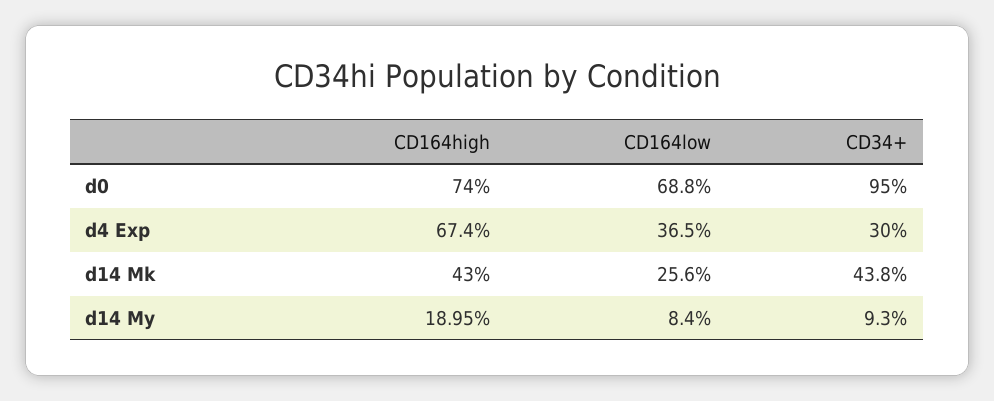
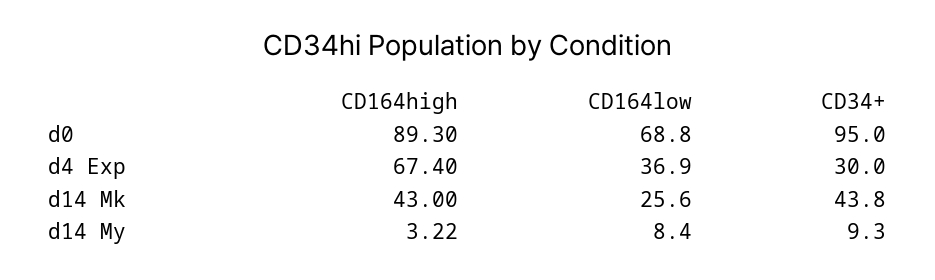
CD164high, d0: 74 -> 89.3
CD164low, d4 Exp: 36.5 -> 36.9
CD164high, d14 My: 18.95 -> 3.22

